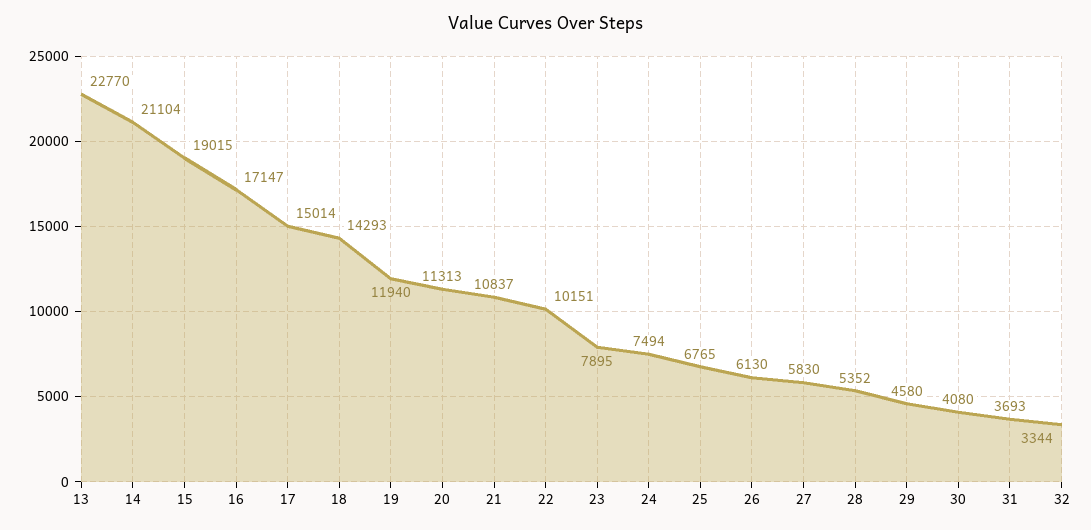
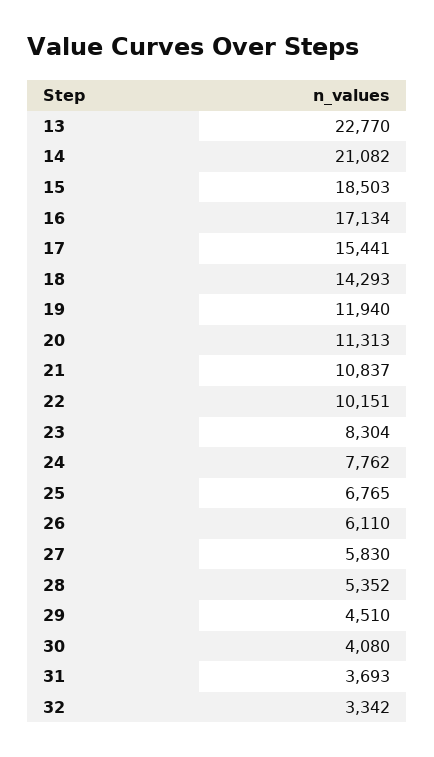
14: 21104 -> 21082
15: 19015 -> 18503
16: 17147 -> 17134
17: 15014 -> 15441
23: 7895 -> 8304
24: 7494 -> 7762
26: 6130 -> 6110
29: 4580 -> 4510
32: 3344 -> 3342

